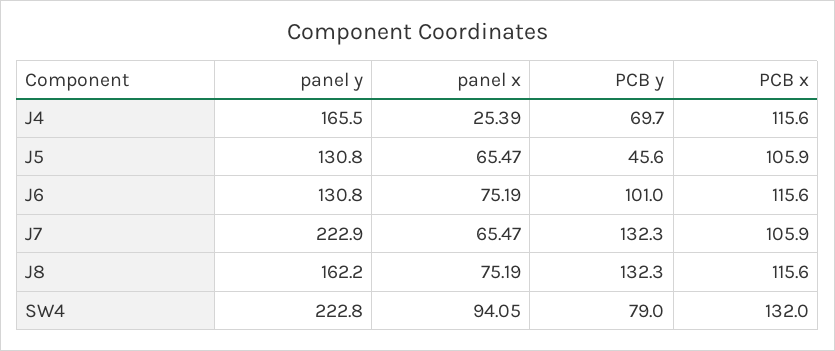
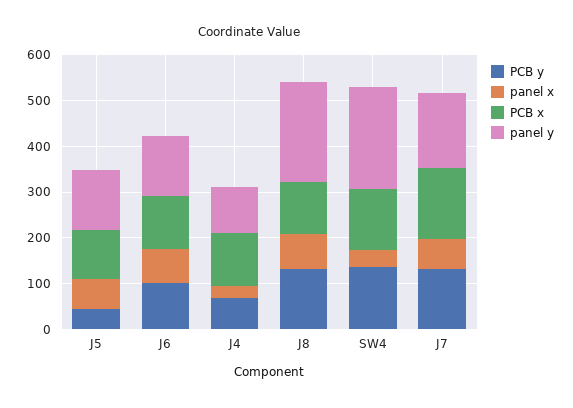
panel y, J4: 165.5 -> 100
panel y, J7: 222.9 -> 160
PCB x, J7: 105.9 -> 160
panel y, J8: 162.2 -> 220
panel x, SW4: 94.05 -> 40
PCB y, SW4: 79 -> 140

